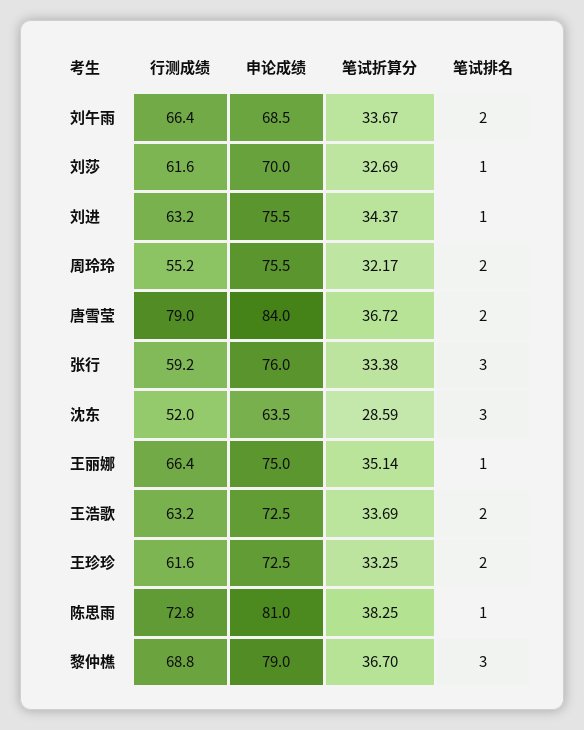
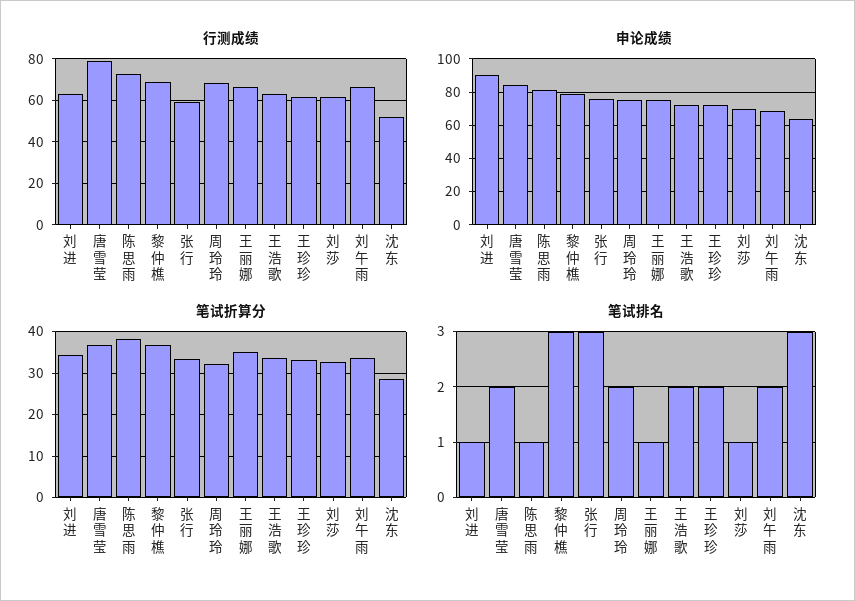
申论成绩, 刘进: 75.5 -> 90
行测成绩, 周玲玲: 55.2 -> 70

